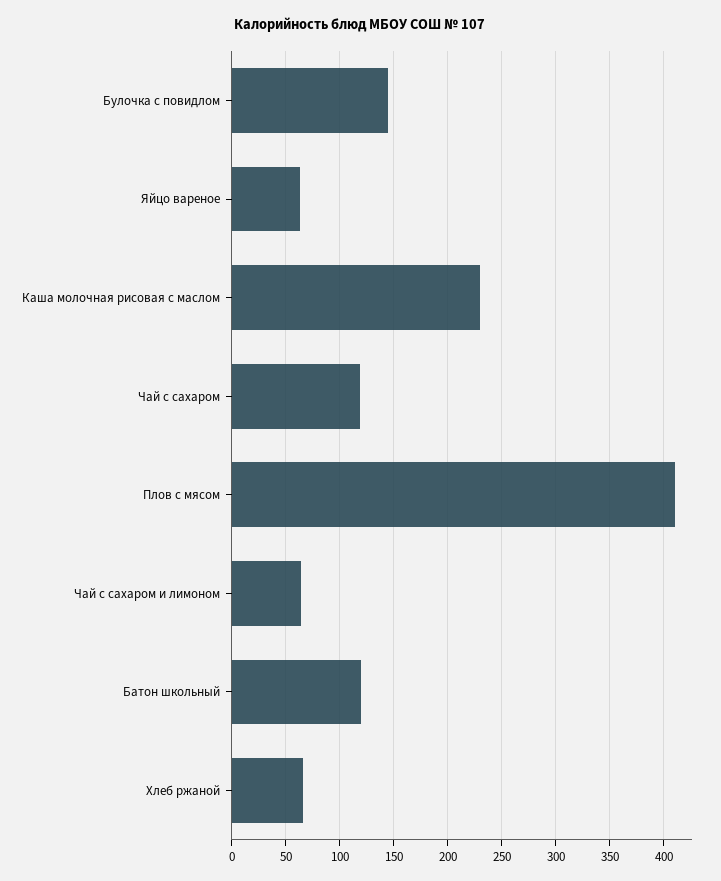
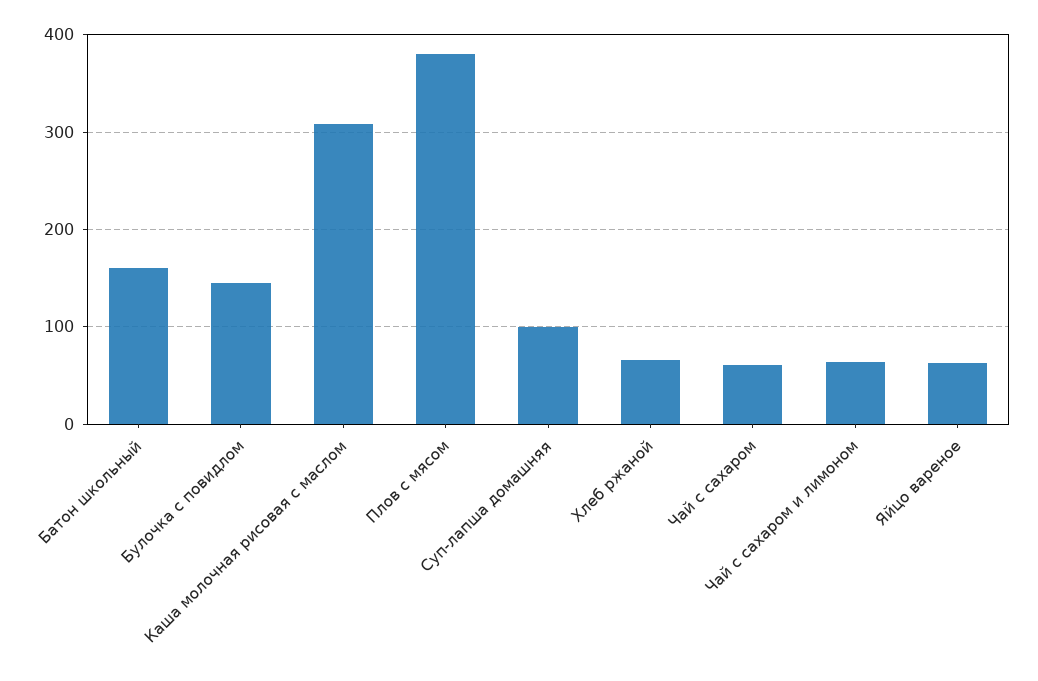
Каша молочная рисовая с маслом: 230 -> 310
Чай с сахаром: 120 -> 60
Плов с мясом: 410 -> 380
Батон школьный: 120 -> 160
Суп-лапша домашняя: none -> 100

